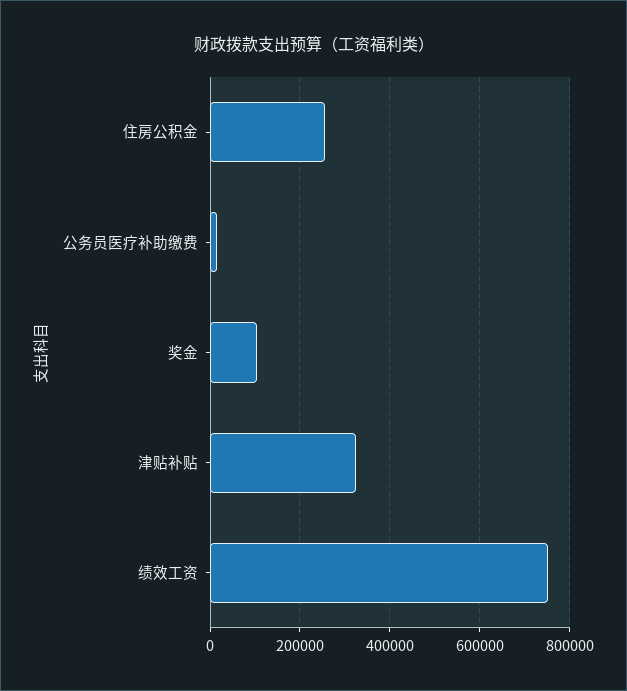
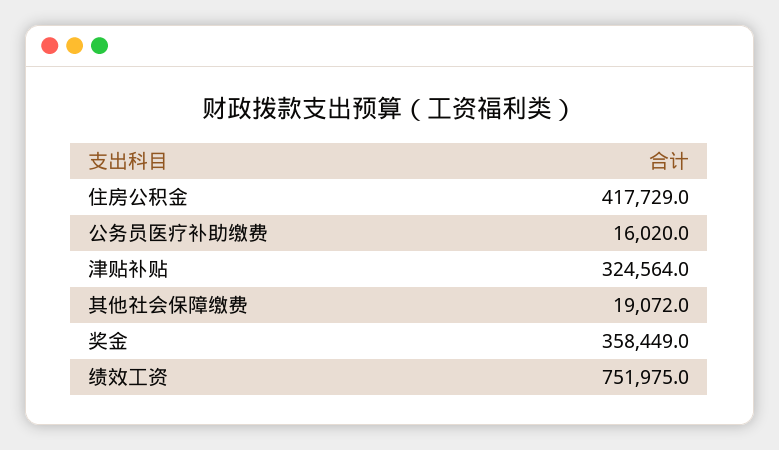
住房公积金: 260000 -> 417729
奖金: 100000 -> 358449
其他社会保障缴费: none -> 19072

